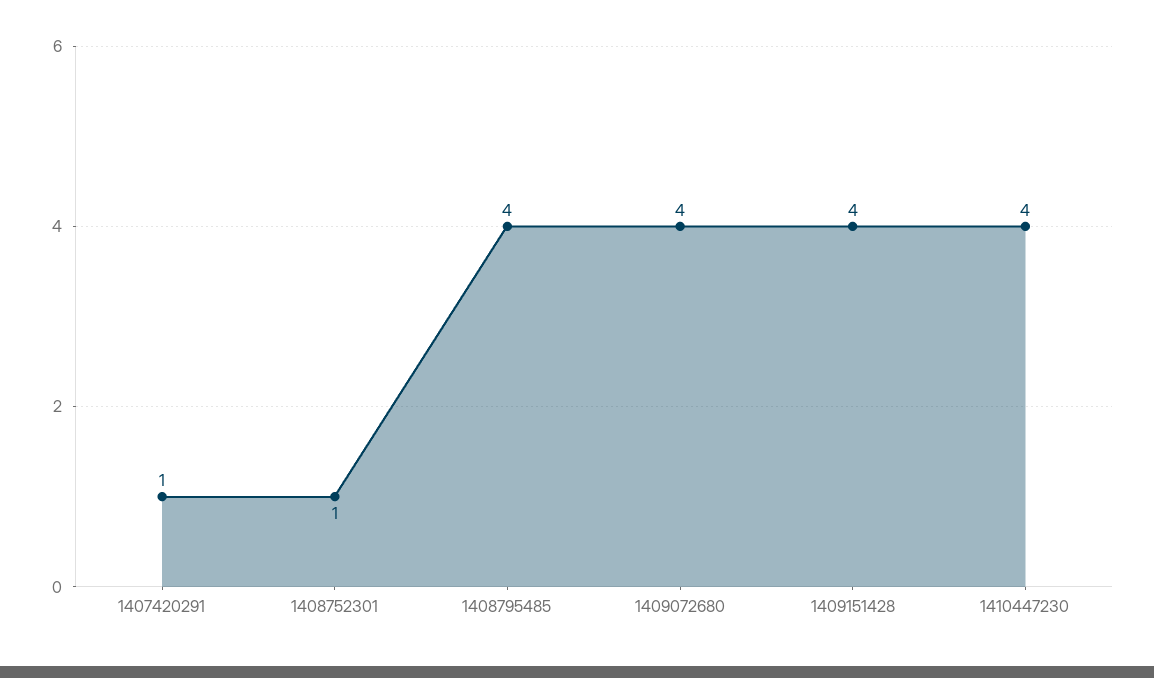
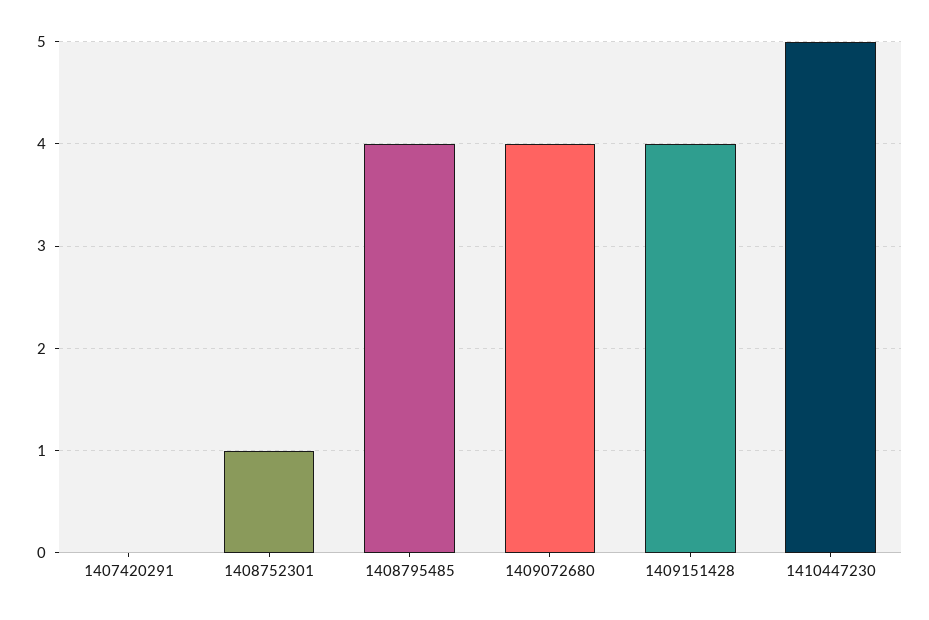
1407420291: 1 -> 0
1410447230: 4 -> 5

